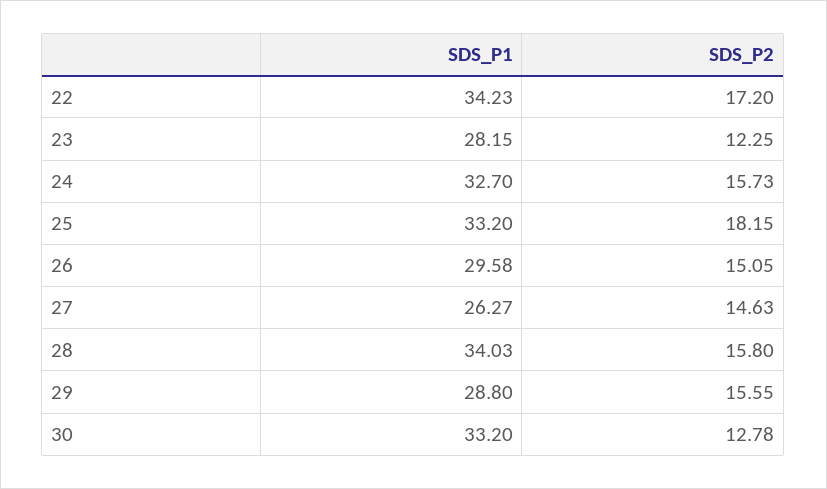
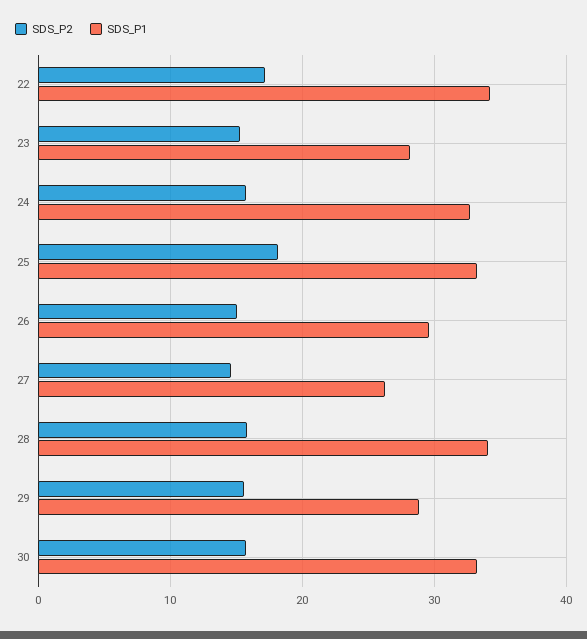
SDS_P2, 23: 12.25 -> 15
SDS_P2, 30: 12.78 -> 16

